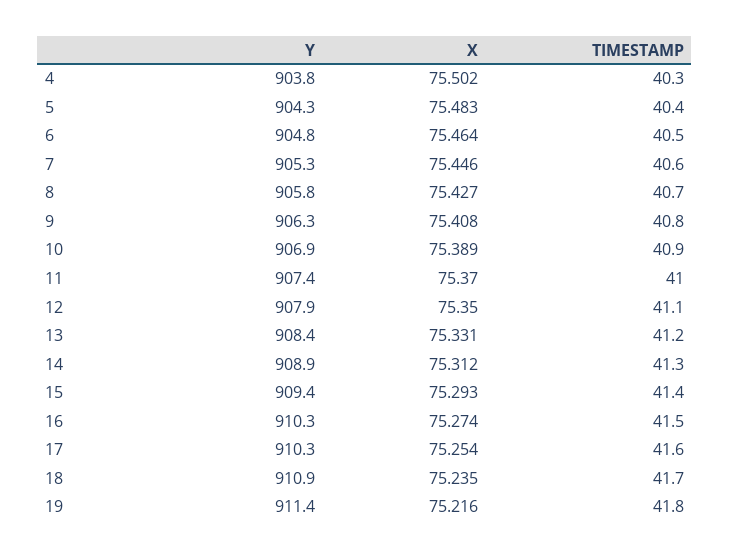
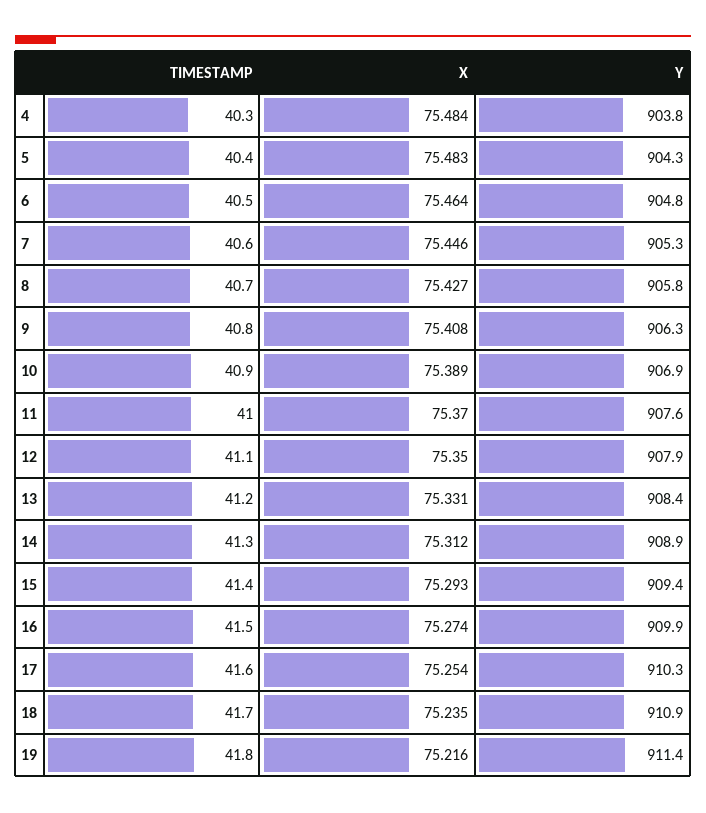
X, 4: 75.502 -> 75.484
Y, 11: 907.4 -> 907.6
Y, 16: 910.3 -> 909.9

